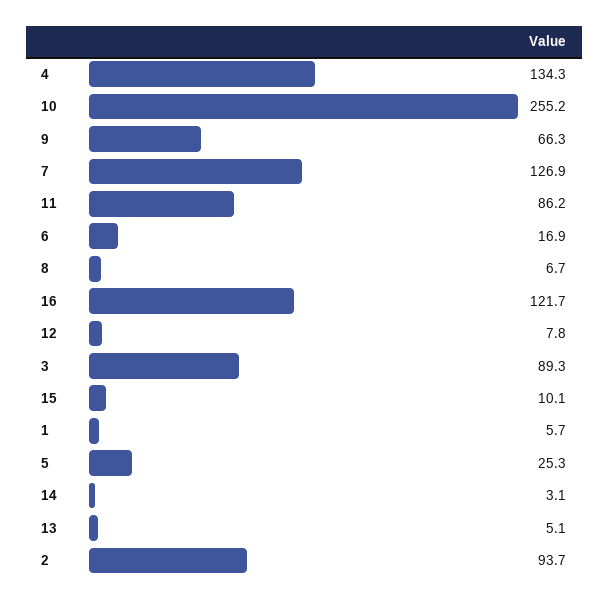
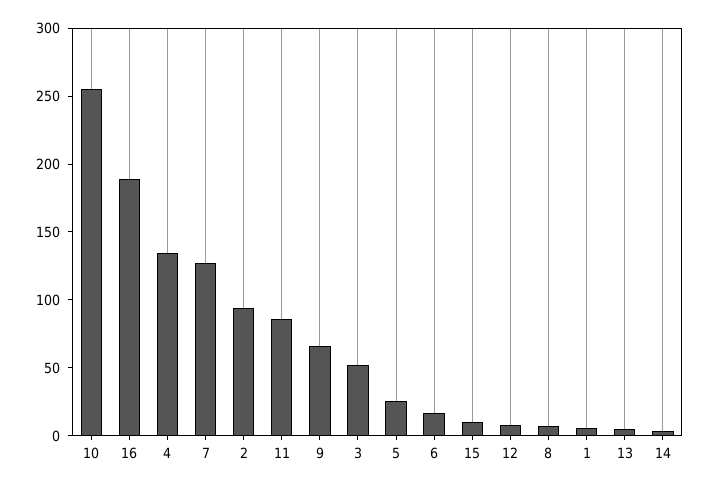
16: 121.7 -> 190
3: 89.3 -> 50

